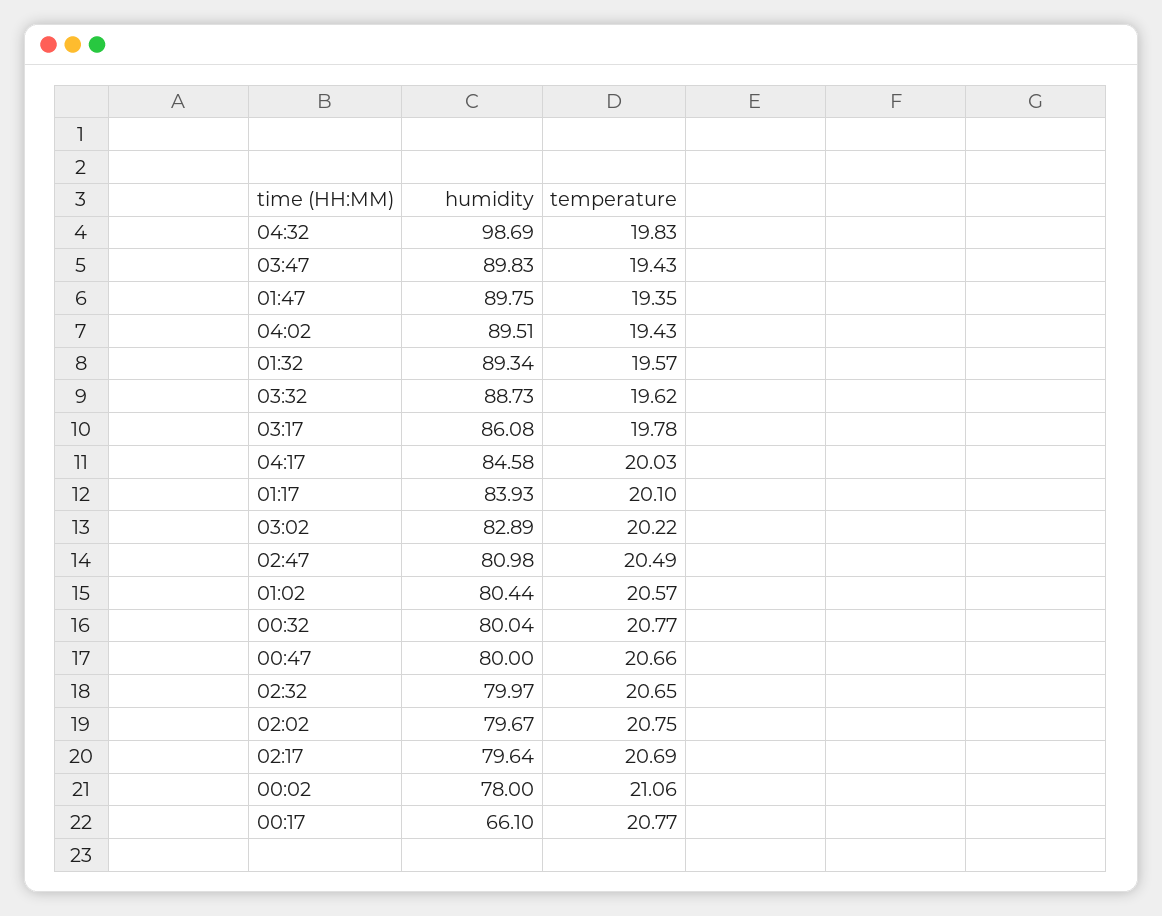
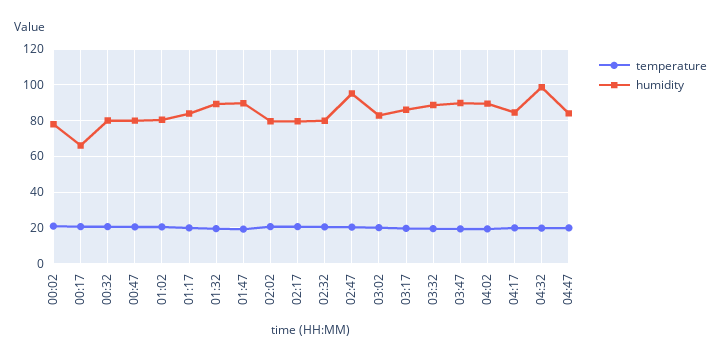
humidity, 02:47: 80.98 -> 95
temperature, 04:47: none -> 20
humidity, 04:47: none -> 85

